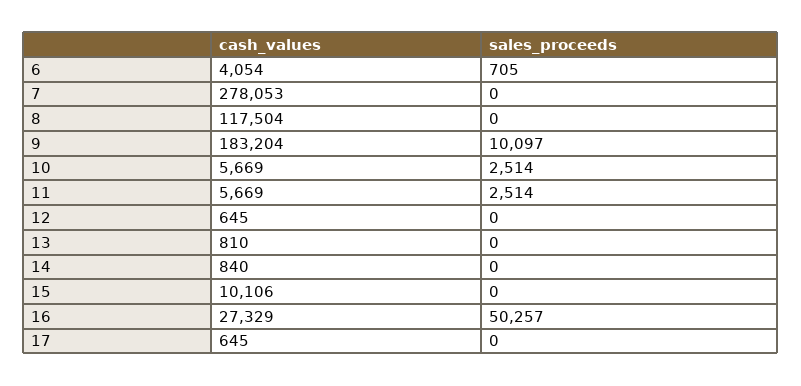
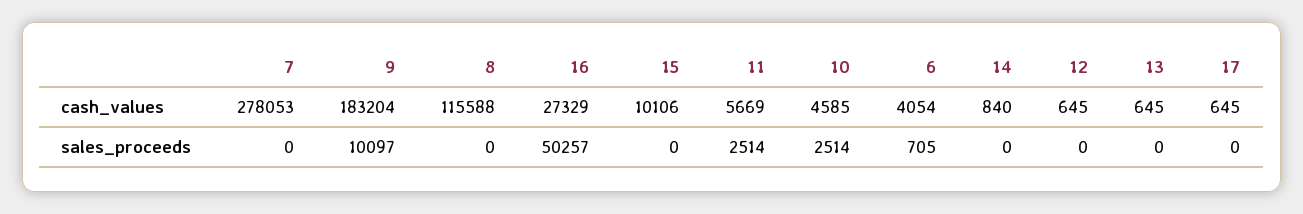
cash_values, 8: 117504 -> 115588
cash_values, 10: 5669 -> 4585
cash_values, 13: 810 -> 645

